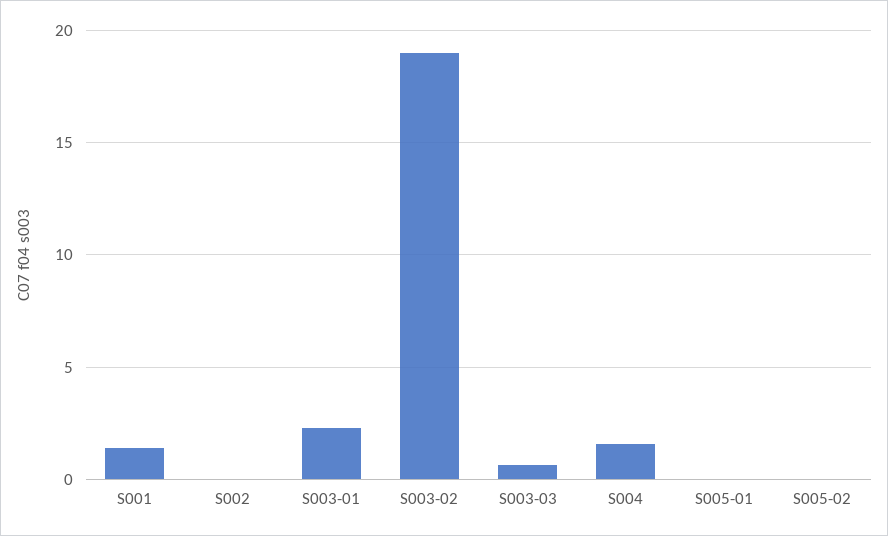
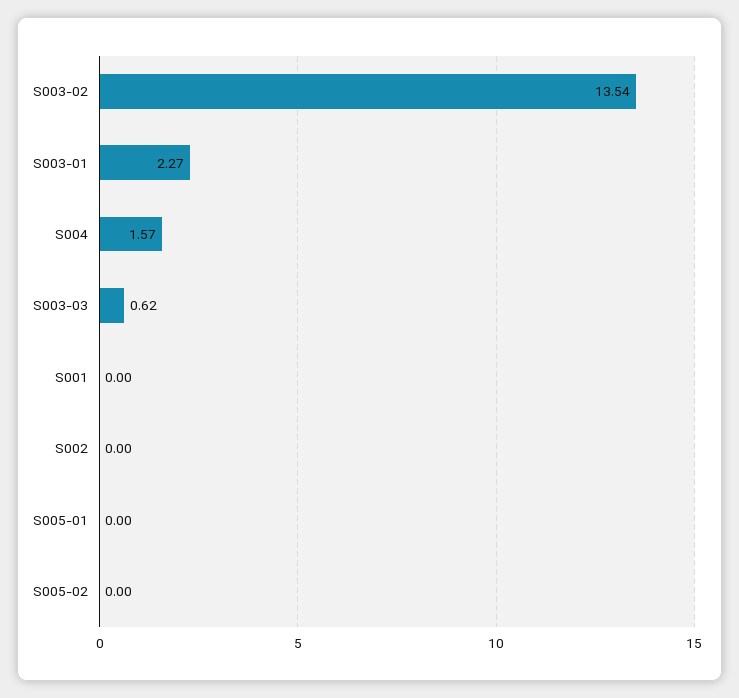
S001: 1.5 -> 0
S003-02: 19 -> 13.54

